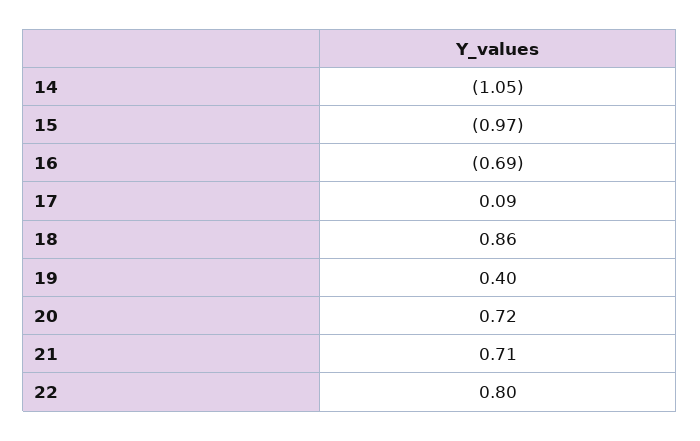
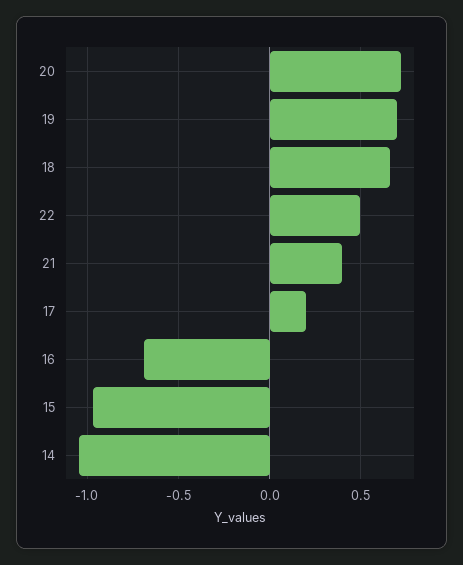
17: 0.09 -> 0.2
18: 0.86 -> 0.65
19: 0.4 -> 0.7
21: 0.71 -> 0.4
22: 0.8 -> 0.5

